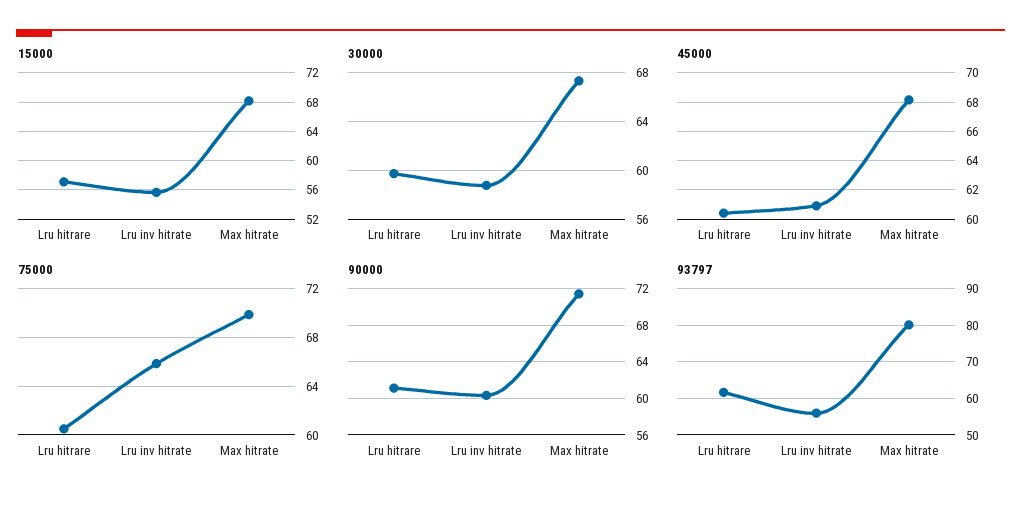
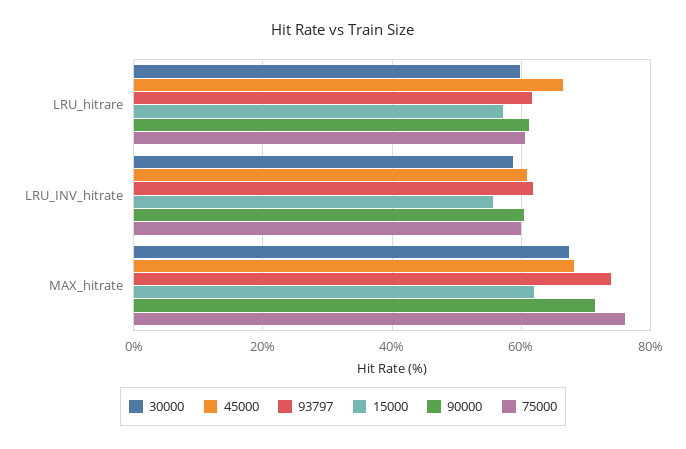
15000, Max hitrate: 68 -> 62
45000, Lru hitrare: 60.5 -> 66
75000, Lru inv hitrate: 66 -> 60
75000, Max hitrate: 70 -> 76
93797, Lru inv hitrate: 56 -> 62
93797, Max hitrate: 80 -> 74

